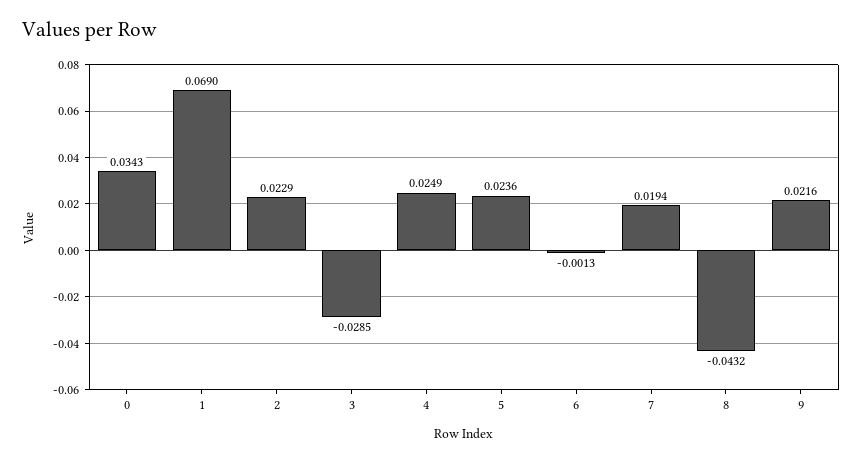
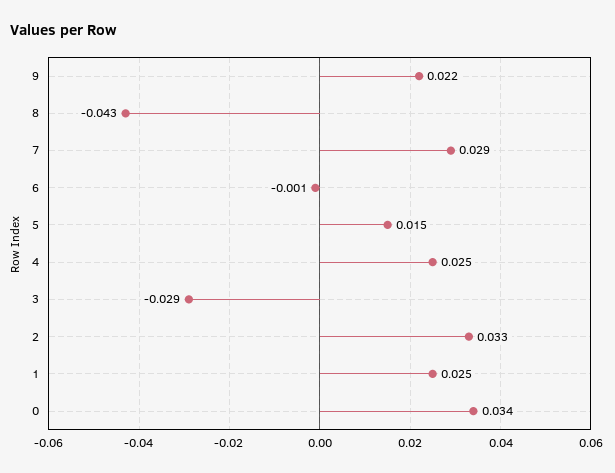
1: 0.069 -> 0.025
2: 0.0229 -> 0.033
5: 0.0236 -> 0.015
7: 0.0194 -> 0.029

